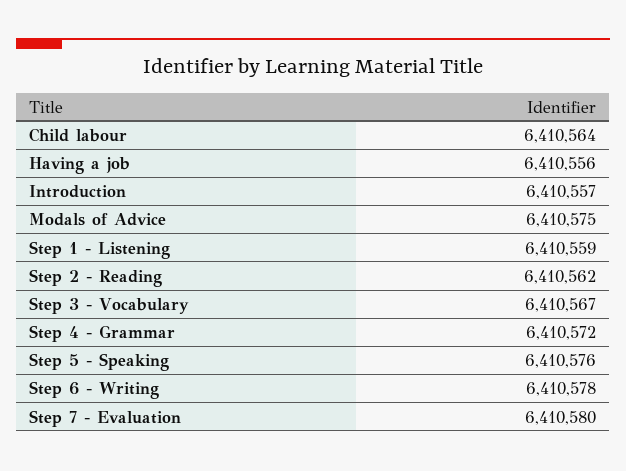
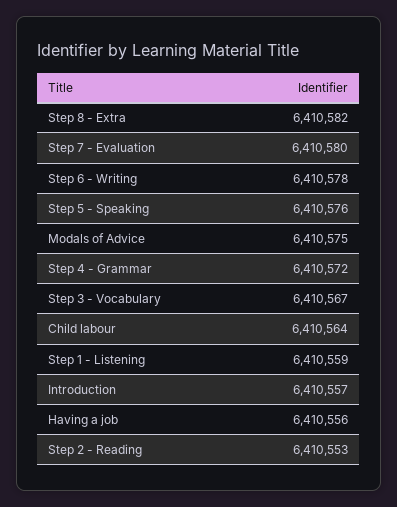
Step 2 - Reading: 6410562 -> 6410553
Step 8 - Extra: none -> 6410582

